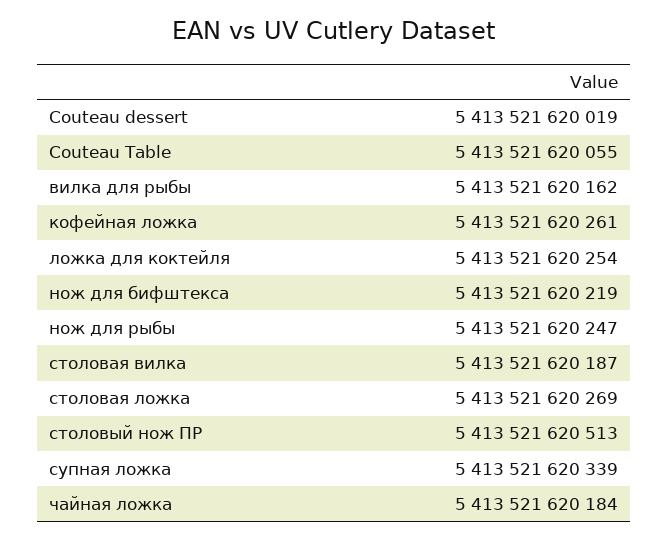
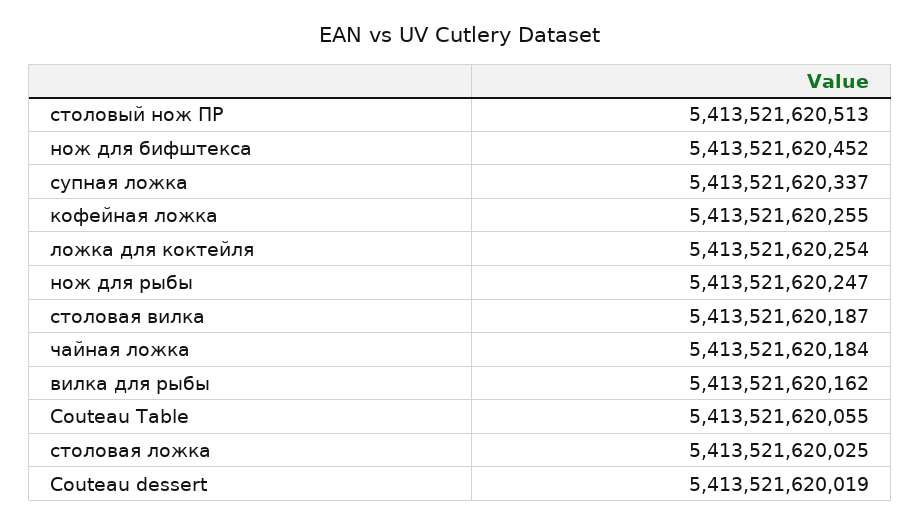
кофейная ложка: 5413521620261 -> 5413521620255
нож для бифштекса: 5413521620219 -> 5413521620452
столовая ложка: 5413521620269 -> 5413521620025
супная ложка: 5413521620339 -> 5413521620337

